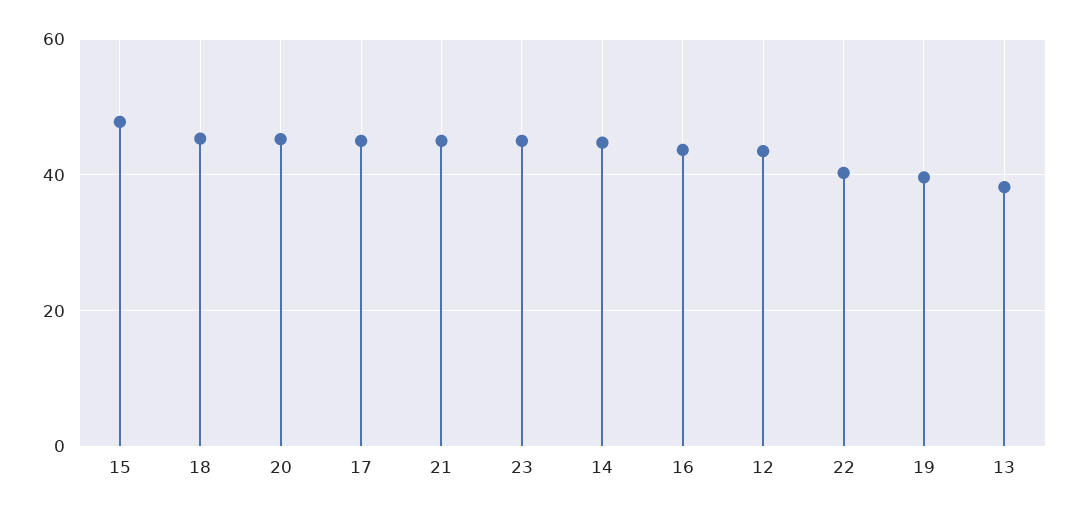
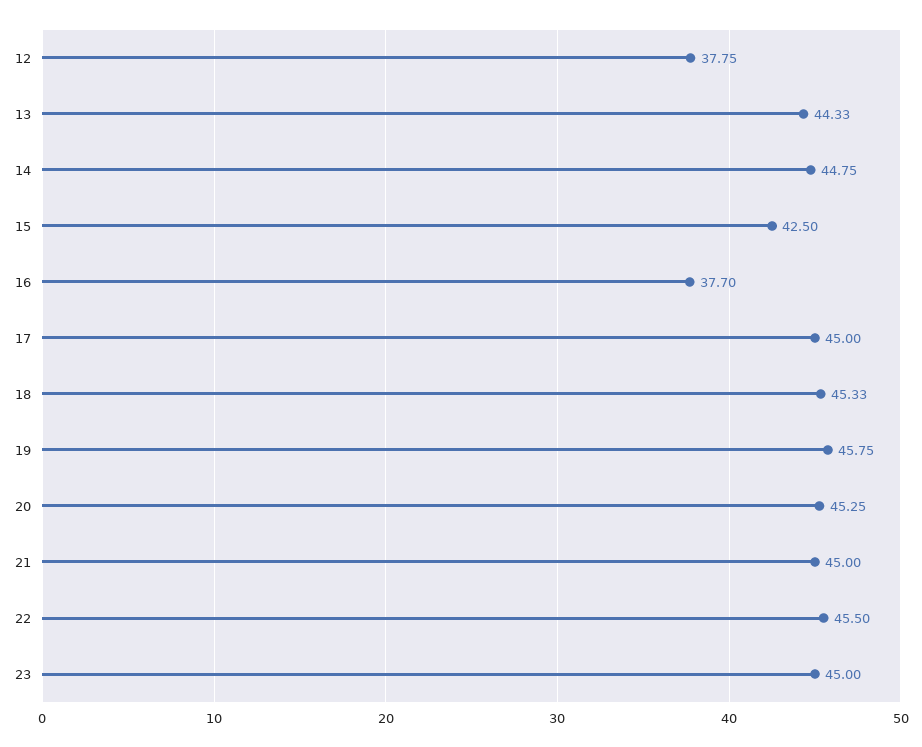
15: 48 -> 42.5
16: 44 -> 37.7
12: 44 -> 37.75
22: 40 -> 45.5
19: 40 -> 45.75
13: 38 -> 44.33

